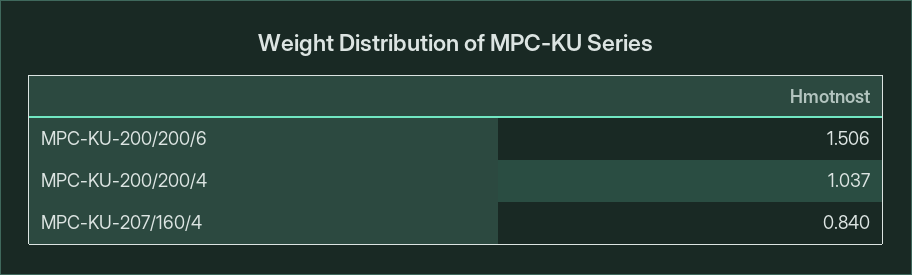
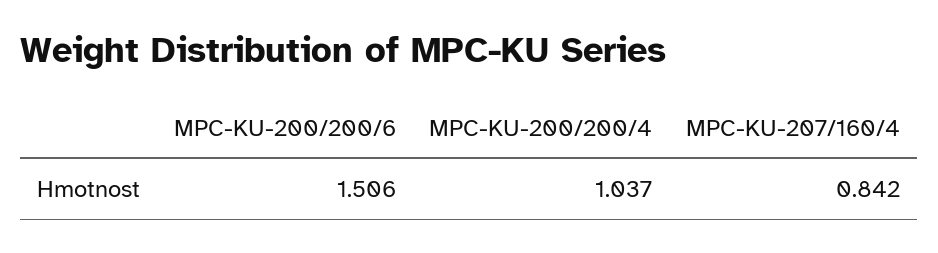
MPC-KU-207/160/4: 0.84 -> 0.842

